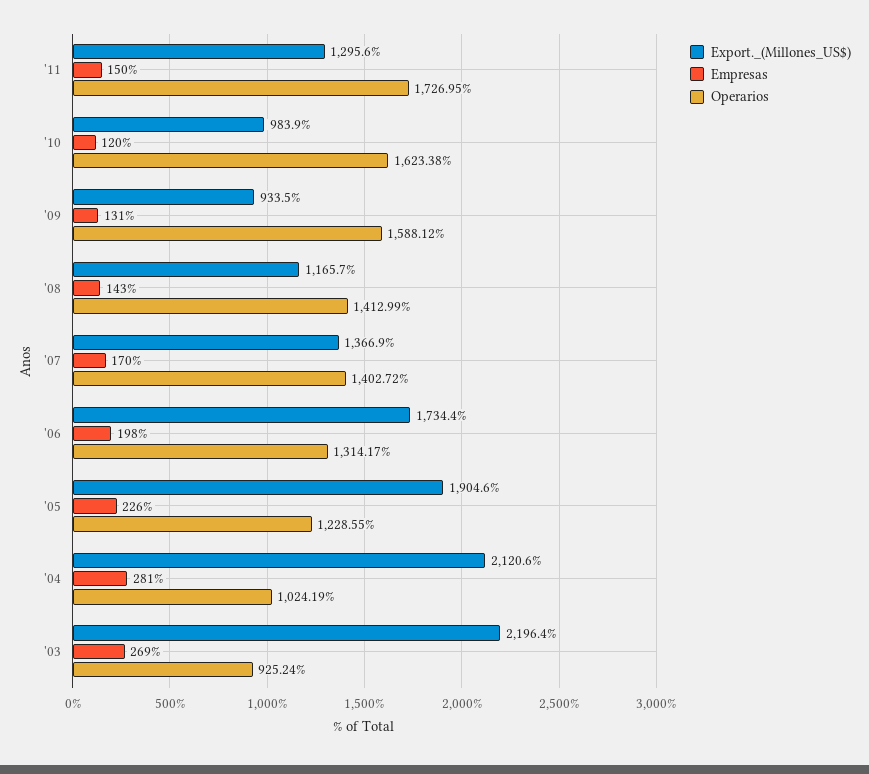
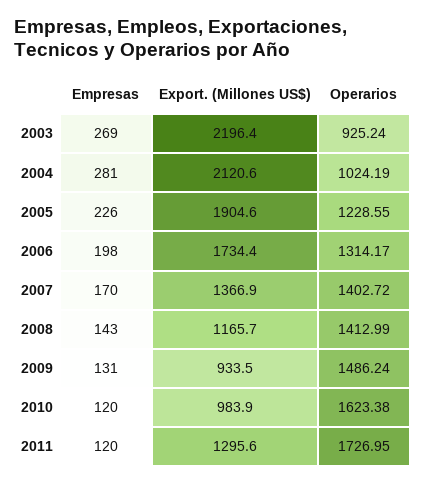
Empresas, '11: 150 -> 120
Operarios, '09: 1588.12 -> 1486.24

